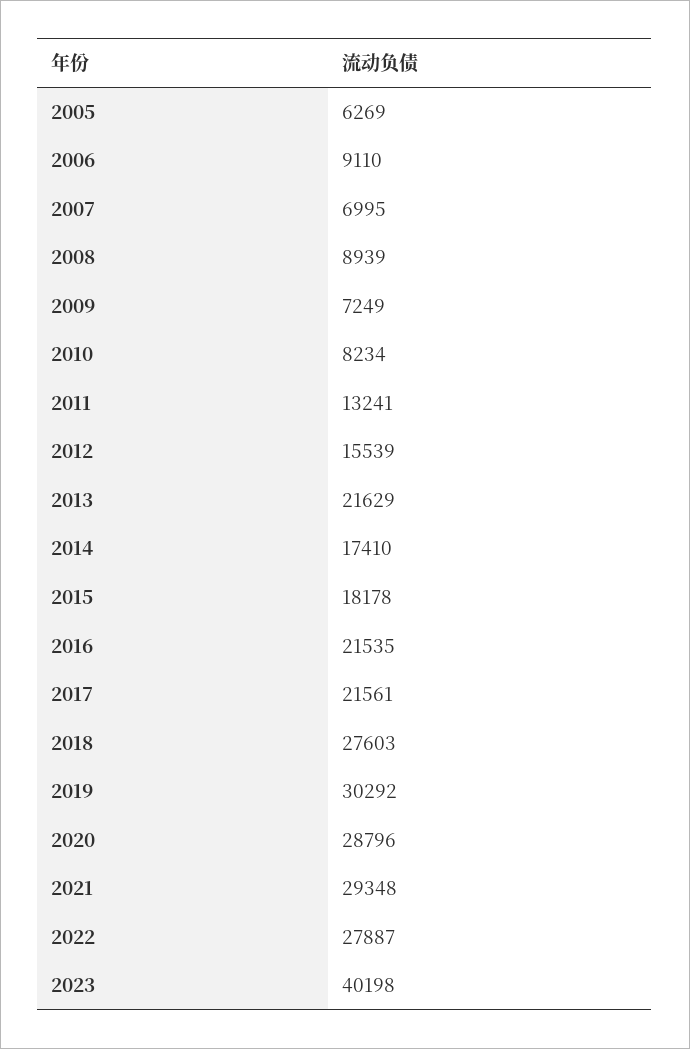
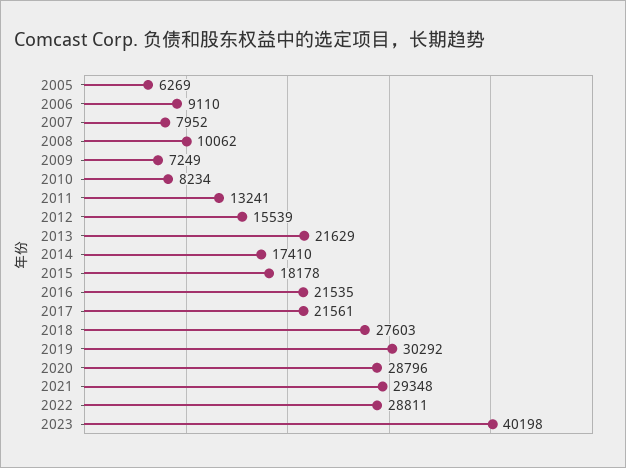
2007: 6995 -> 7952
2008: 8939 -> 10062
2022: 27887 -> 28811

